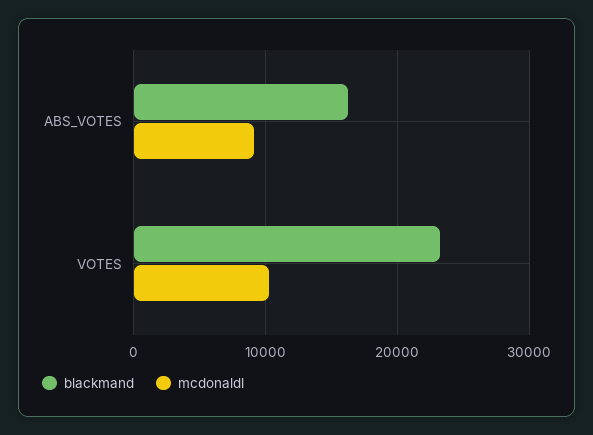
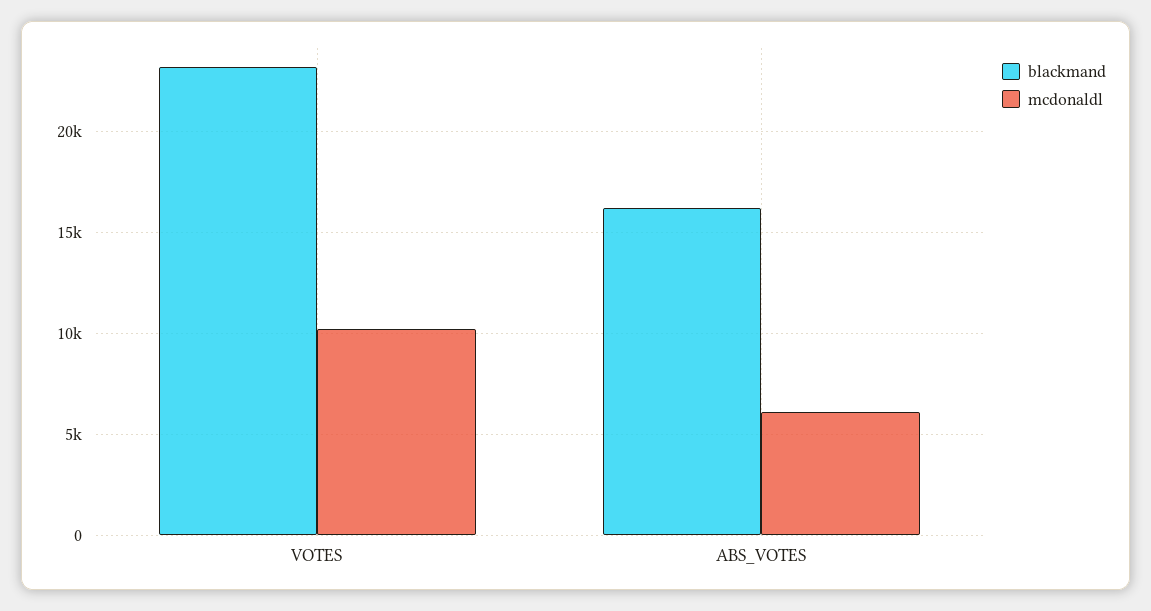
mcdonaldl, ABS_VOTES: 9000 -> 6000

